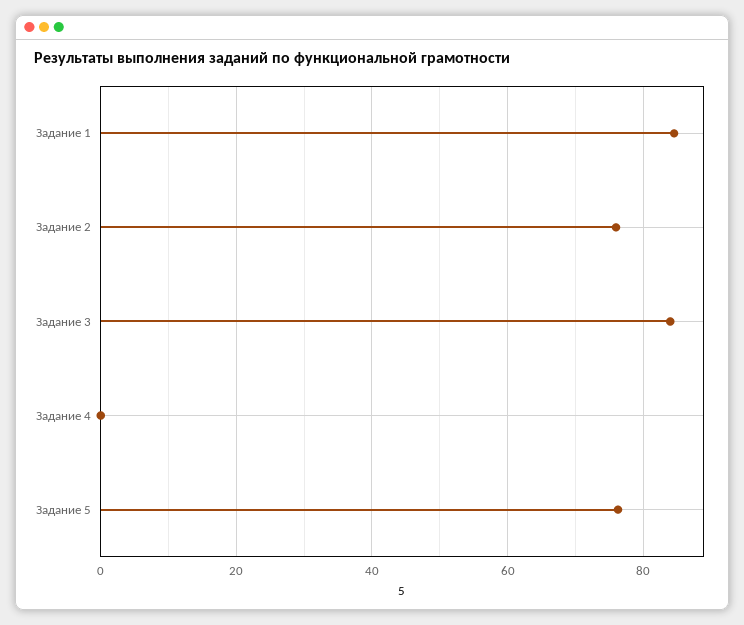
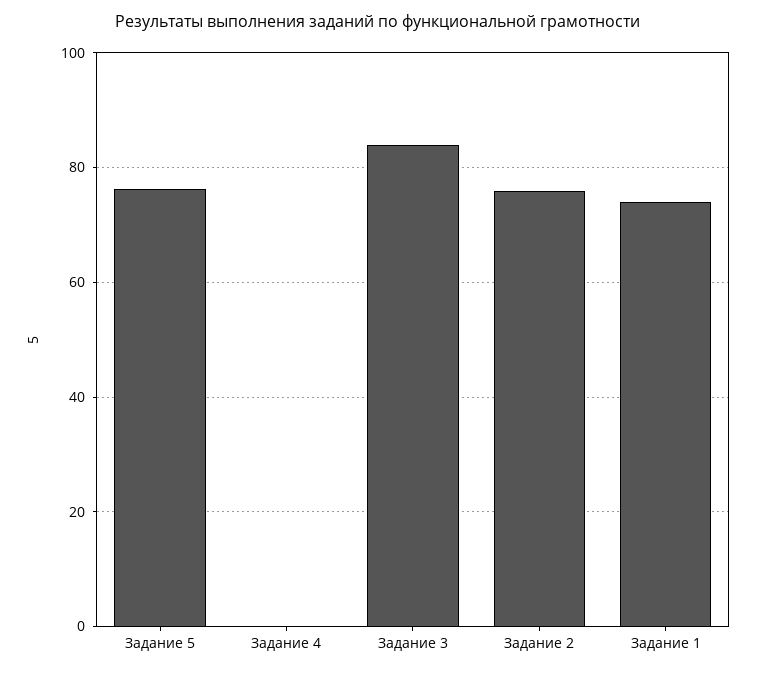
Задание 1: 84 -> 74

